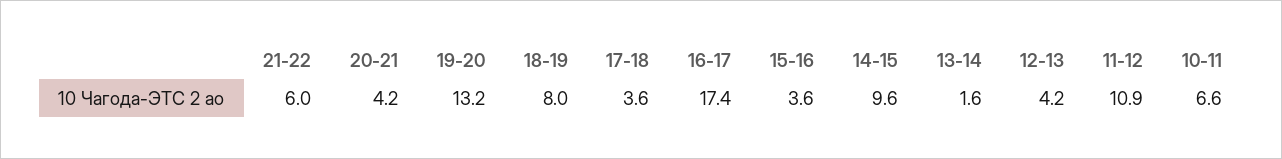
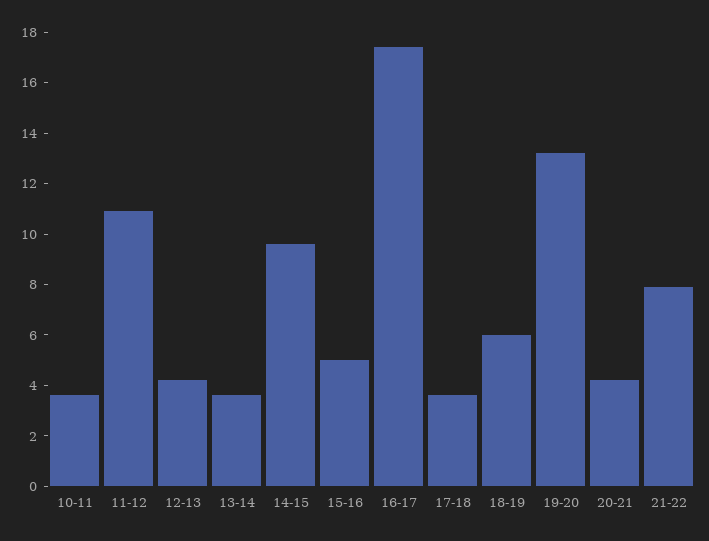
21-22: 6 -> 8
18-19: 8 -> 6
15-16: 3.6 -> 5
13-14: 1.6 -> 3.5
10-11: 6.6 -> 3.5

